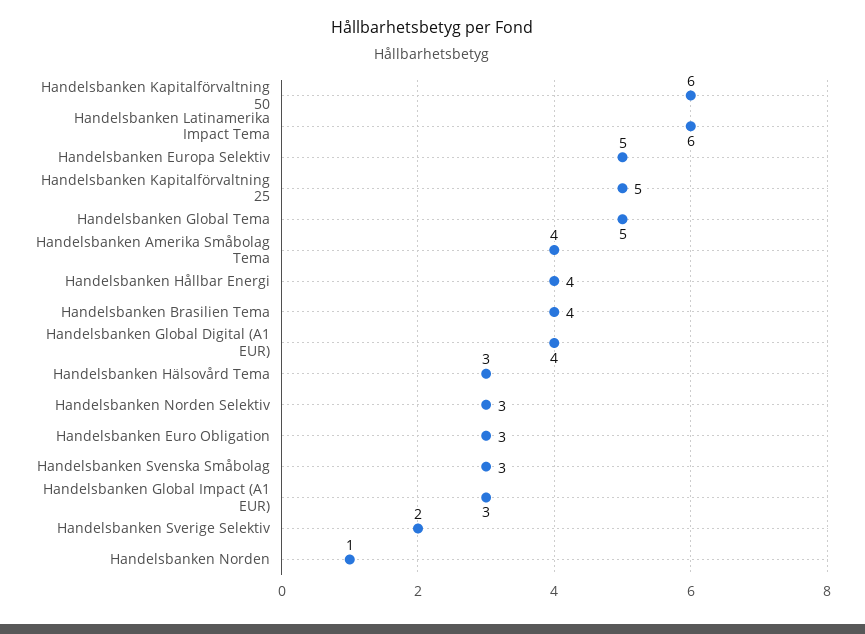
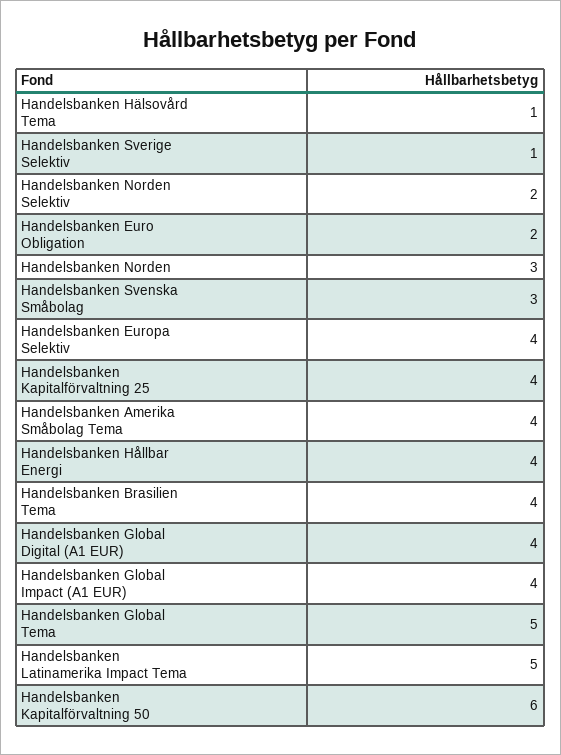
Handelsbanken Latinamerika Impact Tema: 6 -> 5
Handelsbanken Europa Selektiv: 5 -> 4
Handelsbanken Kapitalförvaltning 25: 5 -> 4
Handelsbanken Hälsovård Tema: 3 -> 1
Handelsbanken Norden Selektiv: 3 -> 2
Handelsbanken Euro Obligation: 3 -> 2
Handelsbanken Global Impact (A1 EUR): 3 -> 4
Handelsbanken Sverige Selektiv: 2 -> 1
Handelsbanken Norden: 1 -> 3

